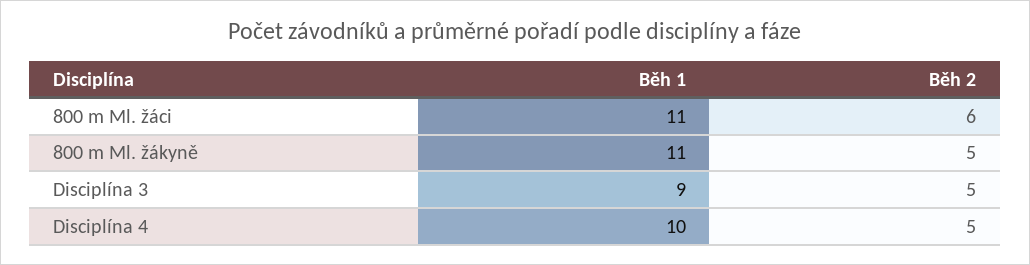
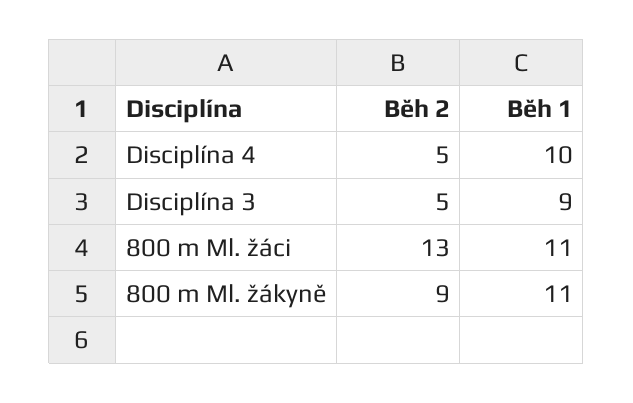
Běh 2, 800 m Ml. žáci: 6 -> 13
Běh 2, 800 m Ml. žákyně: 5 -> 9

